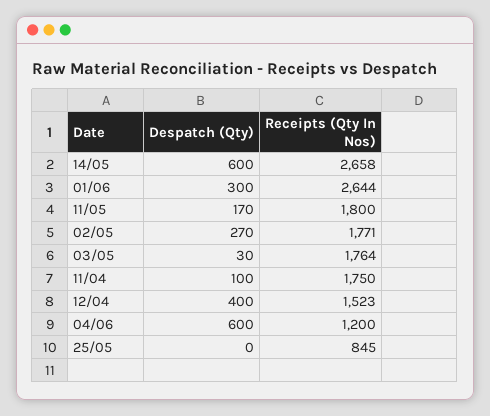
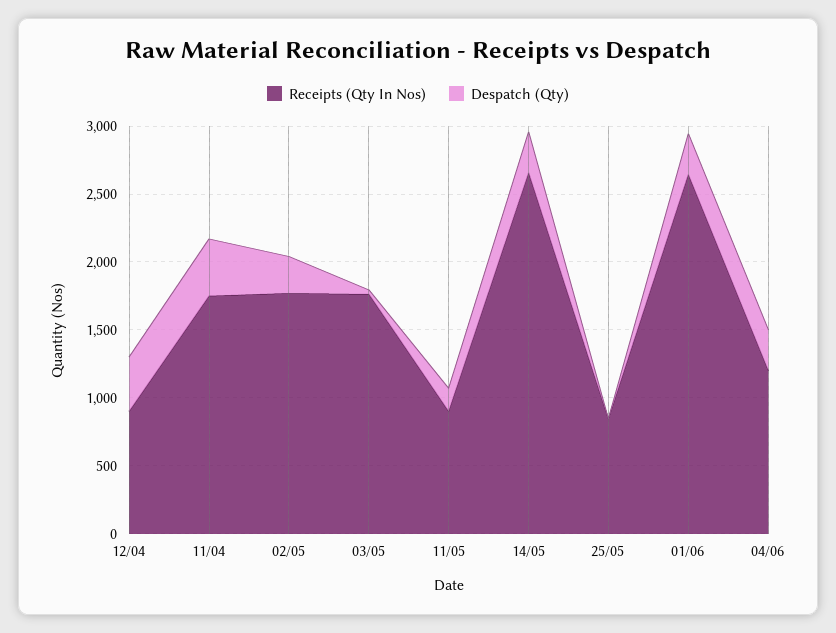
Despatch (Qty), 14/05: 600 -> 300
Receipts (Qty In Nos), 11/05: 1800 -> 900
Despatch (Qty), 11/04: 100 -> 400
Receipts (Qty In Nos), 12/04: 1523 -> 900
Despatch (Qty), 04/06: 600 -> 300

